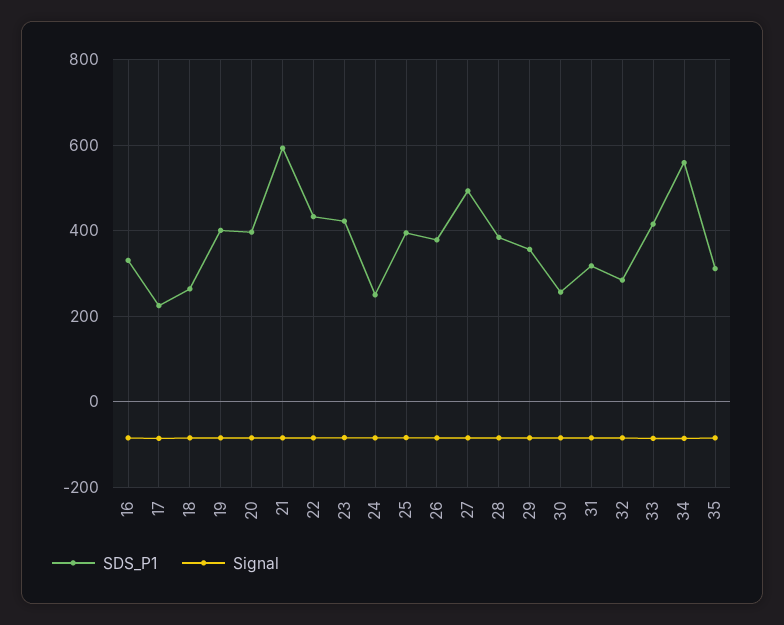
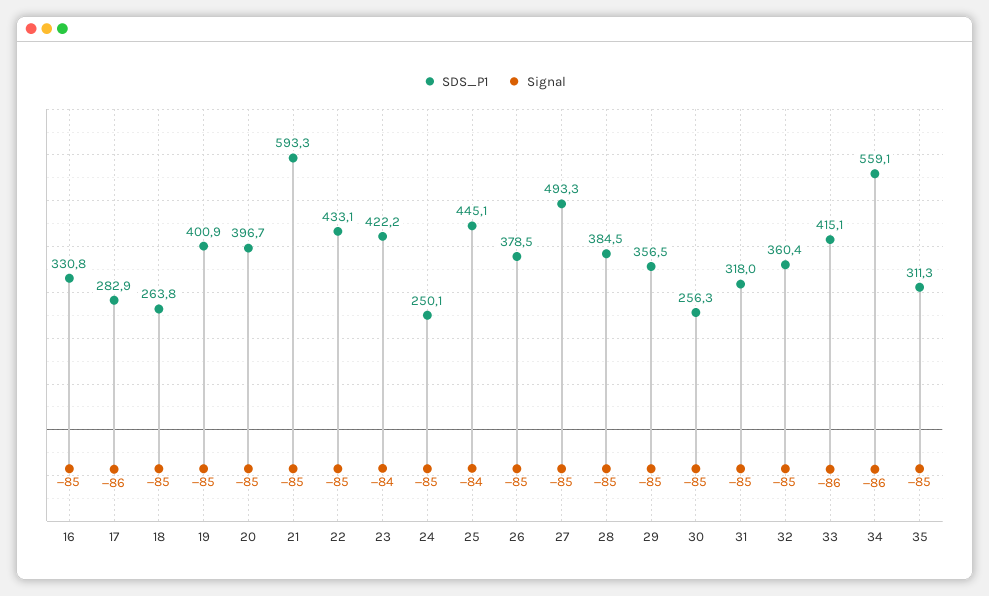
SDS_P1, 17: 220 -> 282.9
SDS_P1, 25: 400 -> 445.1
SDS_P1, 32: 280 -> 360.4

